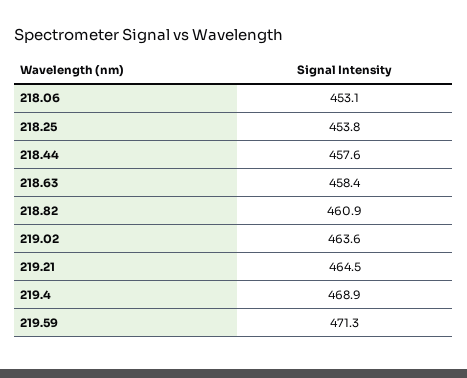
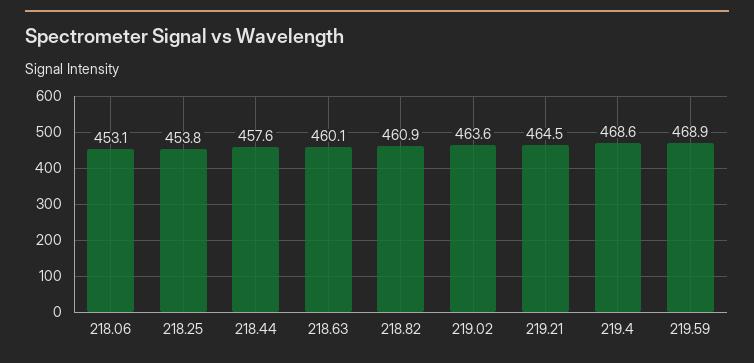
218.63: 458.4 -> 460.1
219.4: 468.9 -> 468.6
219.59: 471.3 -> 468.9

